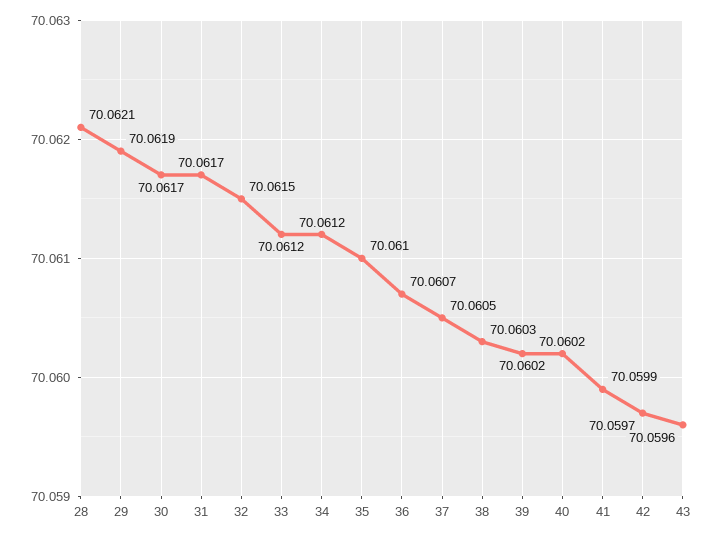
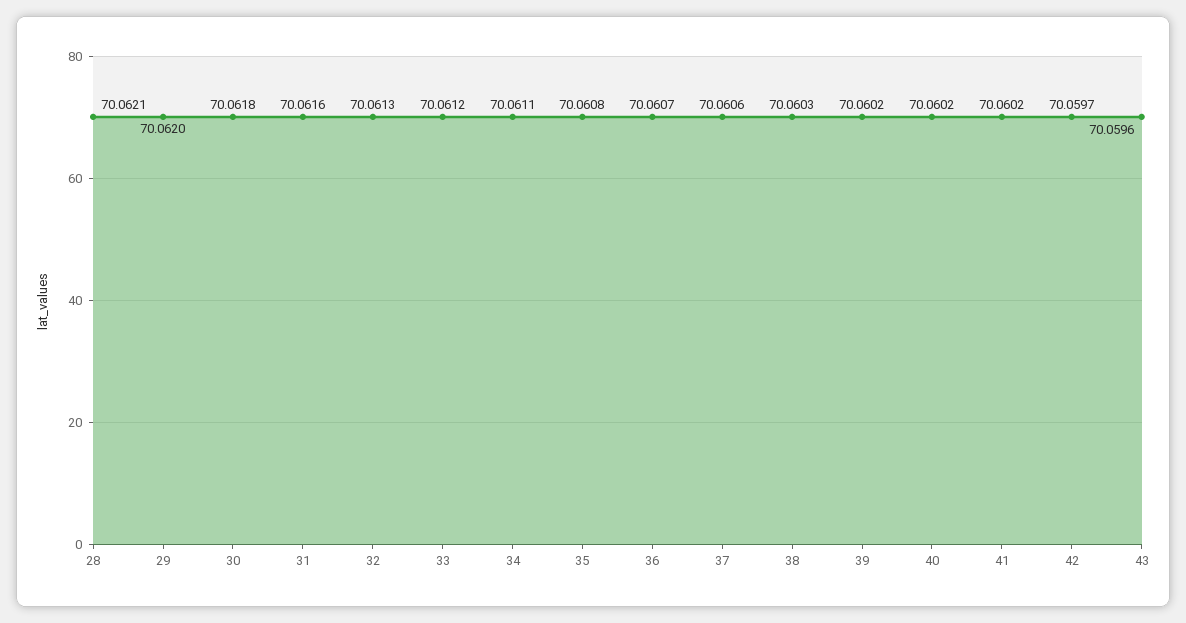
29: 70.0619 -> 70.062
30: 70.0617 -> 70.0618
31: 70.0617 -> 70.0616
32: 70.0615 -> 70.0613
34: 70.0612 -> 70.0611
35: 70.061 -> 70.0608
37: 70.0605 -> 70.0606
41: 70.0599 -> 70.0602

